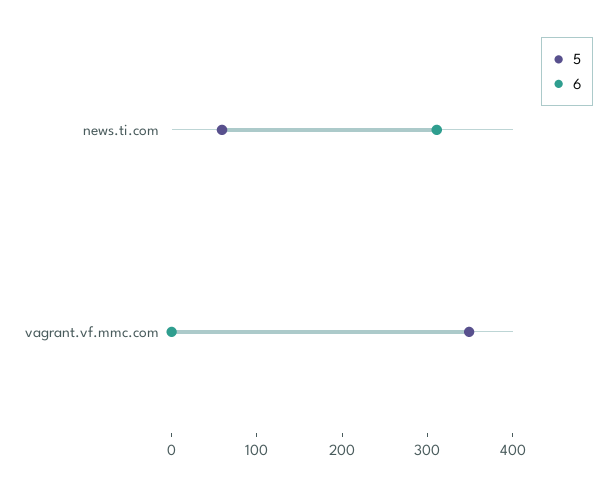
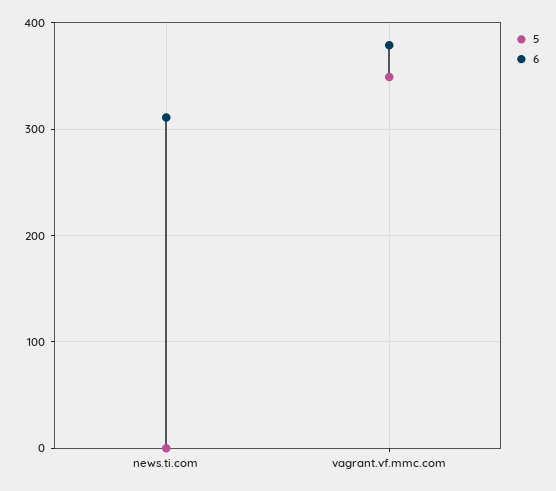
5, news.ti.com: 60 -> 0
6, vagrant.vf.mmc.com: 0 -> 380

